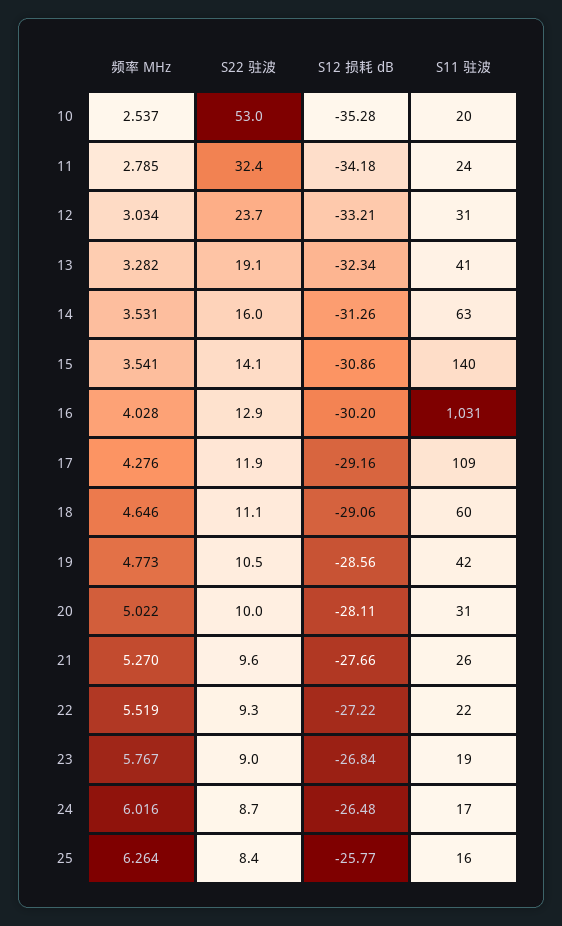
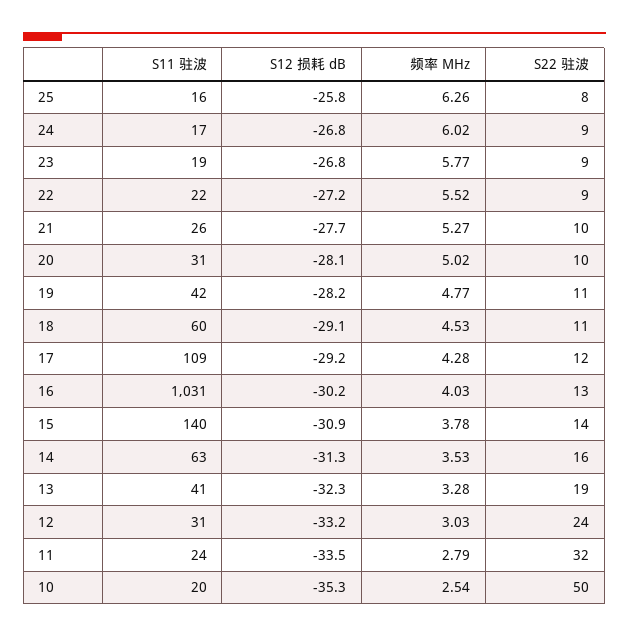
S22 驻波, 10: 53 -> 50
S12 损耗 dB, 11: -34.18 -> -33.5
频率 MHz, 15: 3.541 -> 3.78
频率 MHz, 18: 4.646 -> 4.53
S12 损耗 dB, 19: -28.56 -> -28.2
S12 损耗 dB, 24: -26.48 -> -26.8

